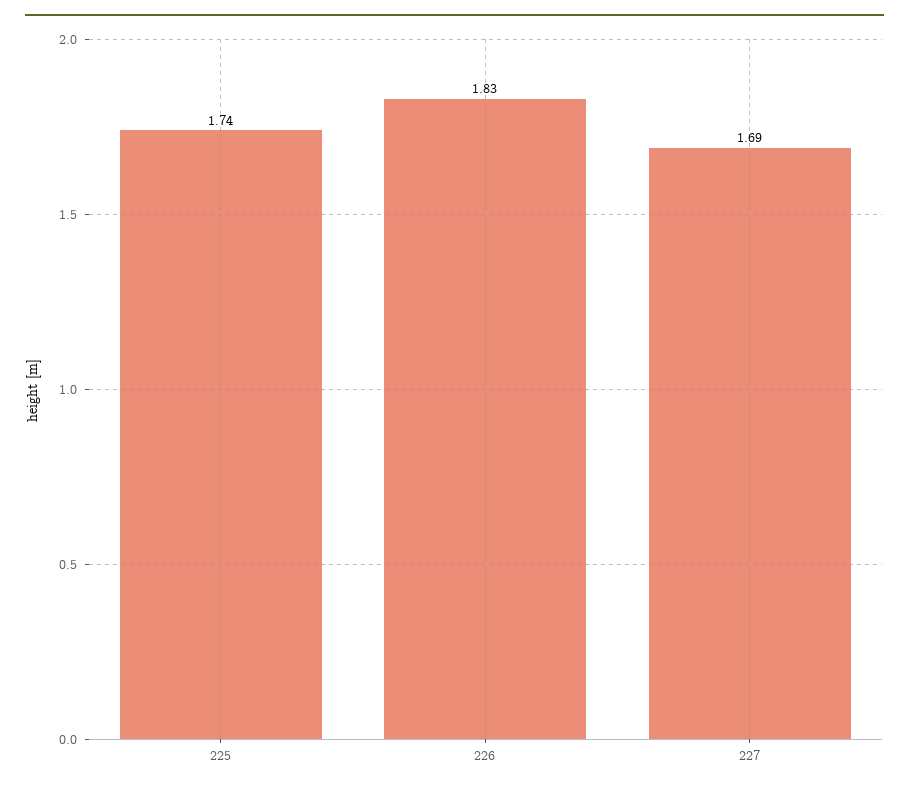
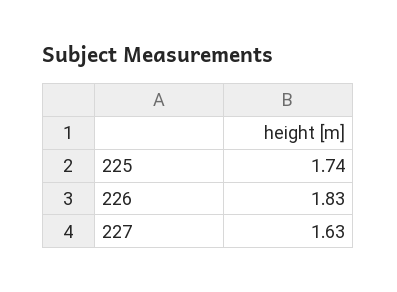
227: 1.69 -> 1.63

